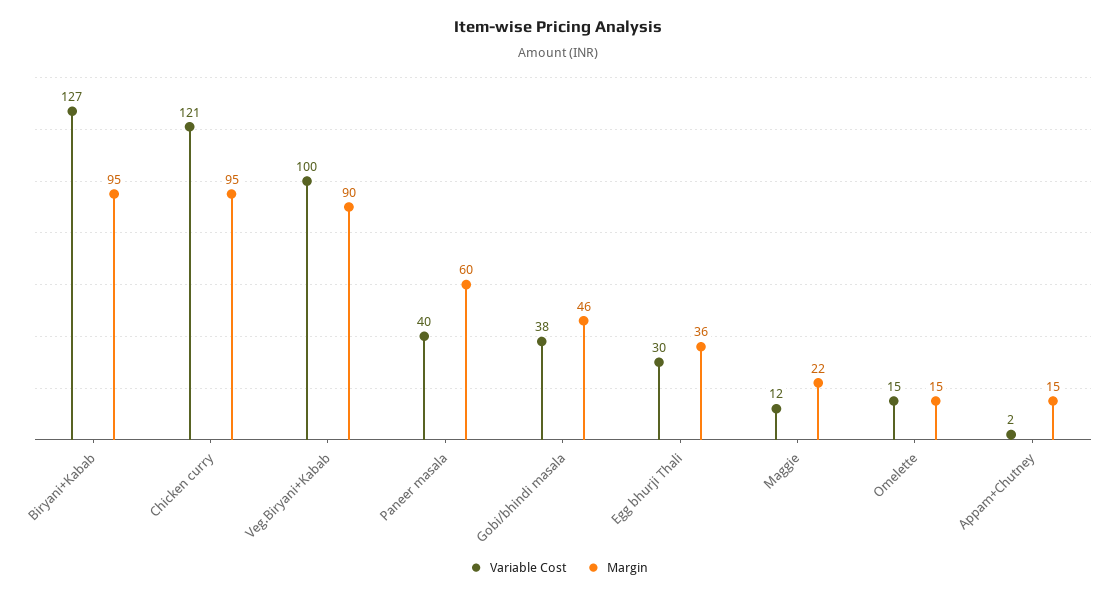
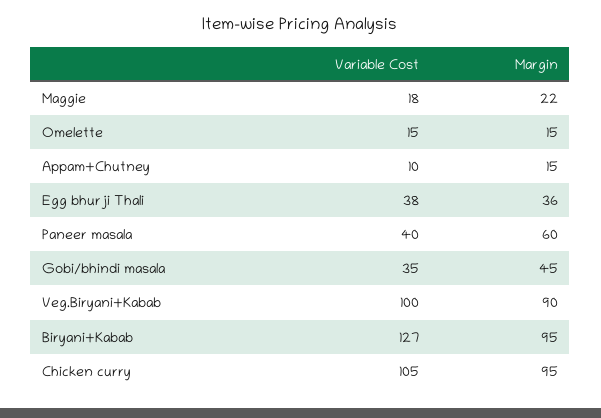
Variable Cost, Chicken curry: 121 -> 105
Variable Cost, Gobi/bhindi masala: 38 -> 35
Margin, Gobi/bhindi masala: 46 -> 45
Variable Cost, Egg bhurji Thali: 30 -> 38
Variable Cost, Maggie: 12 -> 18
Variable Cost, Appam+Chutney: 2 -> 10

